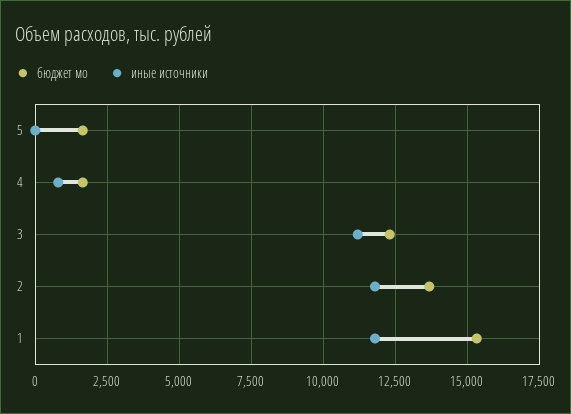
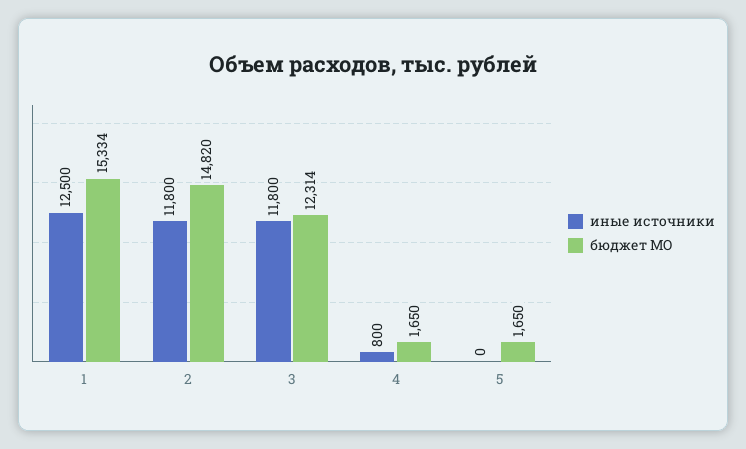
иные источники, 3: 11250 -> 11800
бюджет мо, 2: 13750 -> 14820
иные источники, 1: 11750 -> 12500

